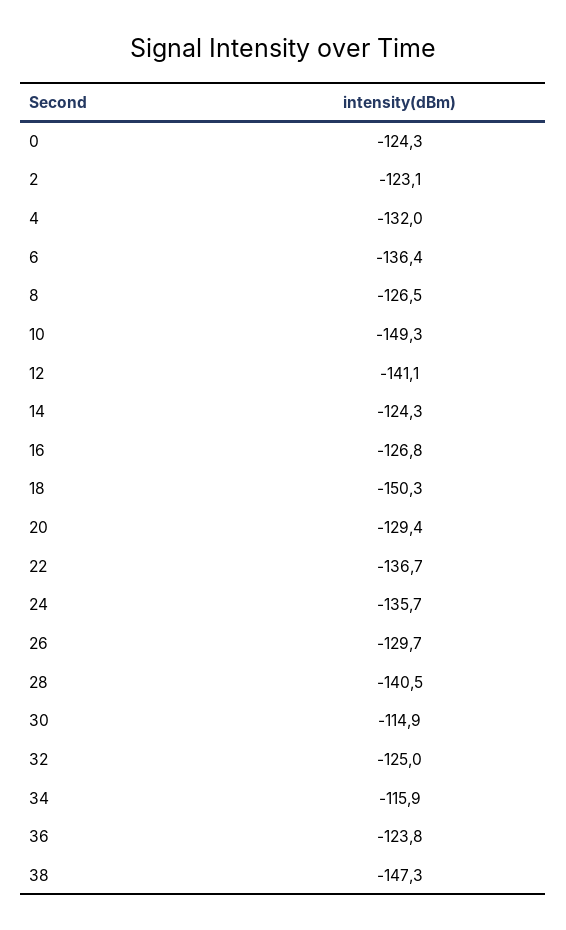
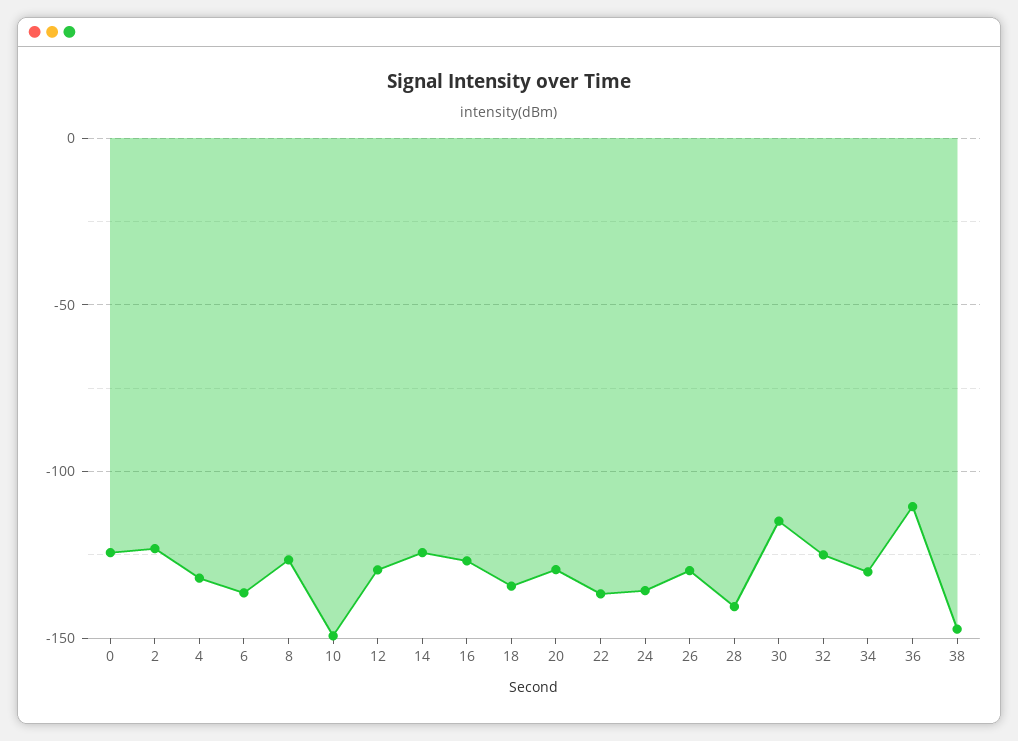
12: -141.1 -> -130
18: -150.3 -> -135
34: -115.9 -> -130
36: -123.8 -> -110

